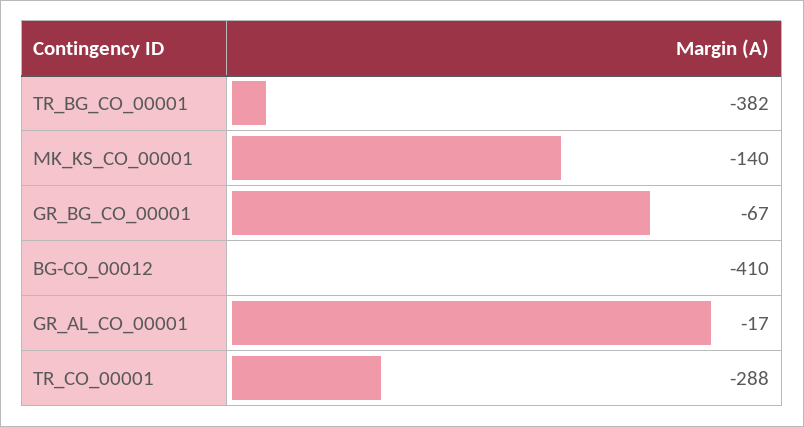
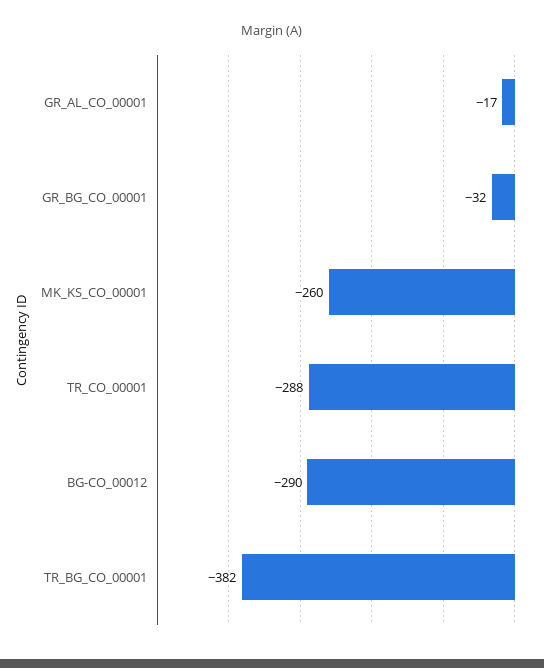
MK_KS_CO_00001: -140 -> -260
GR_BG_CO_00001: -67 -> -32
BG-CO_00012: -410 -> -290

